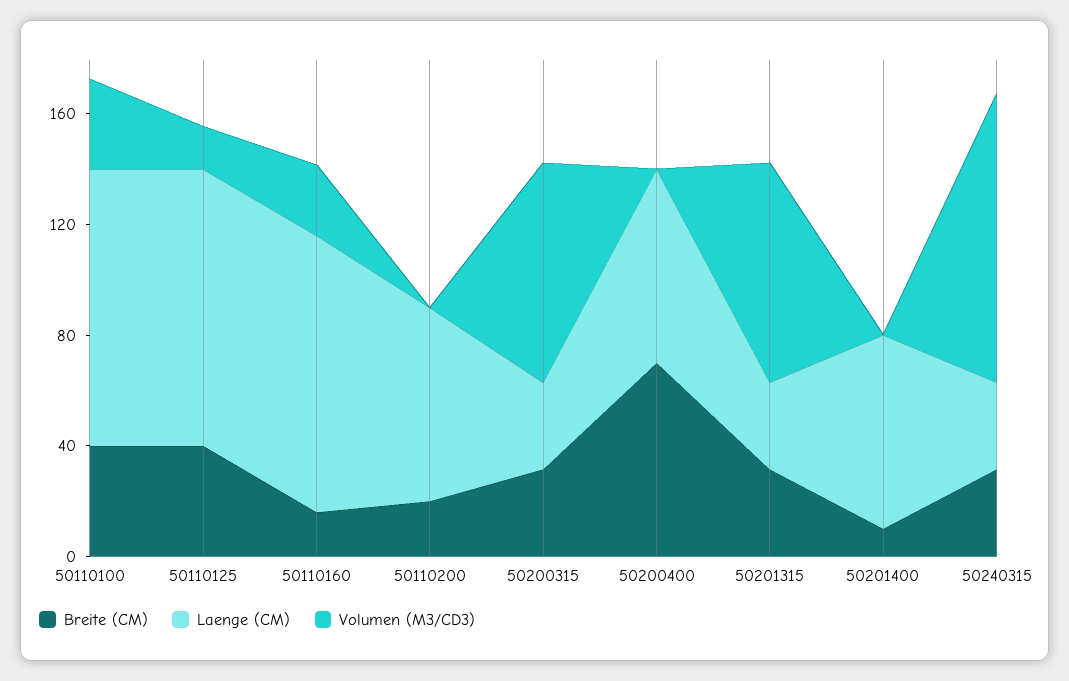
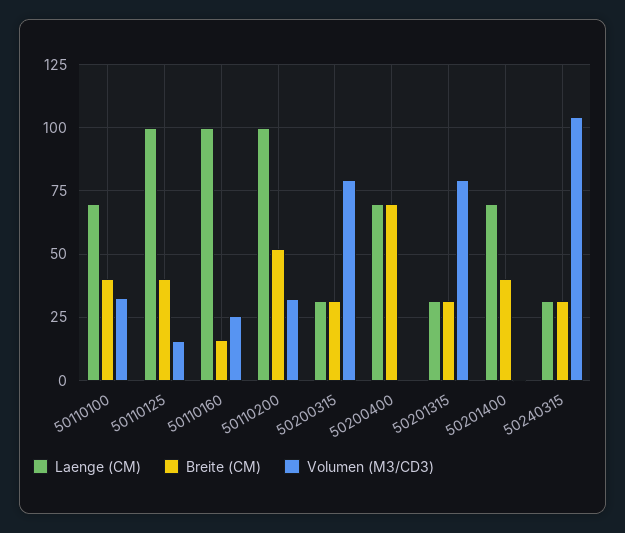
Laenge (CM), 50110100: 100 -> 70
Breite (CM), 50110200: 20 -> 52.5
Laenge (CM), 50110200: 70 -> 100
Volumen (M3/CD3), 50110200: 0 -> 32.5
Breite (CM), 50201400: 10 -> 40

